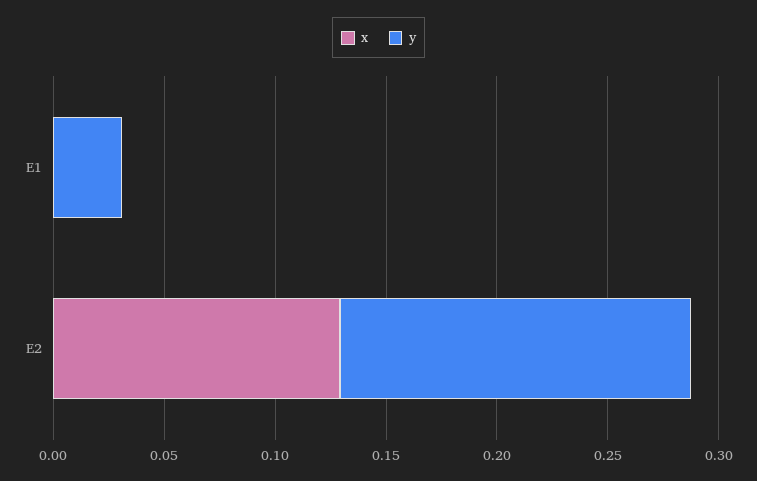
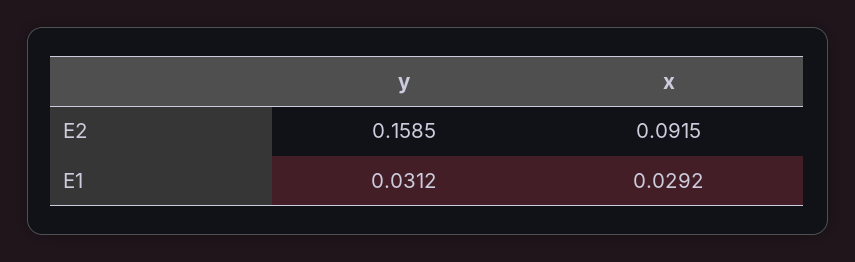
x, E1: 0 -> 0.0292
x, E2: 0.13 -> 0.0915

